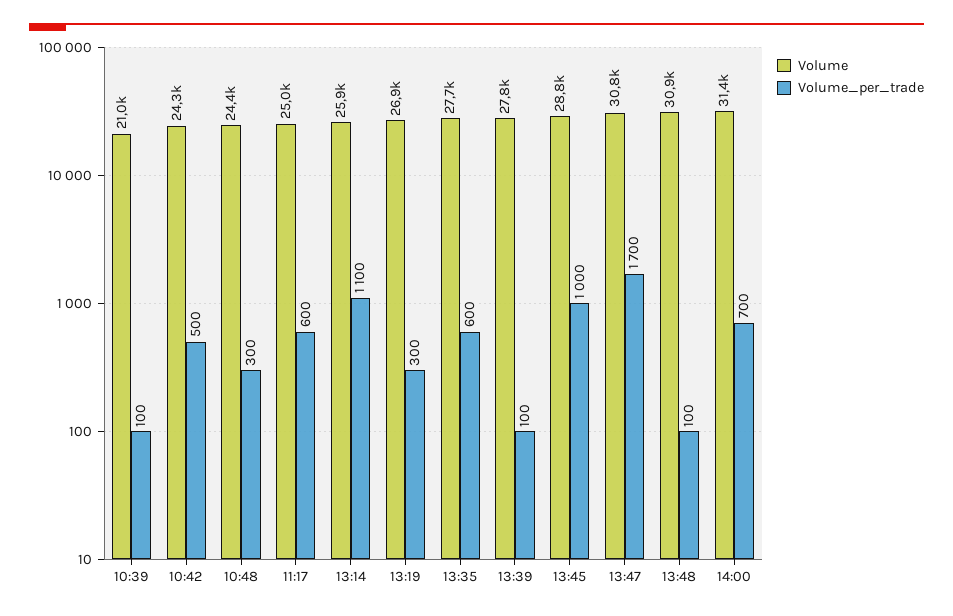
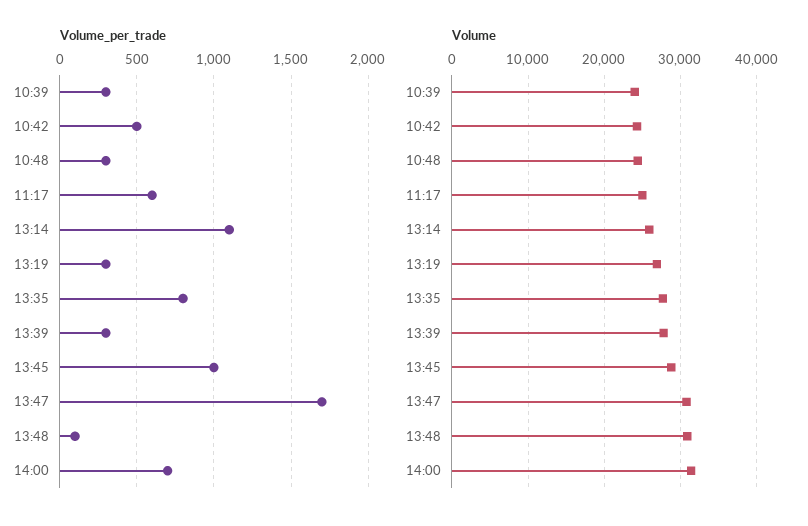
Volume, 10:39: 21000 -> 24000
Volume_per_trade, 10:39: 100 -> 300
Volume_per_trade, 13:35: 600 -> 800
Volume_per_trade, 13:39: 100 -> 300

